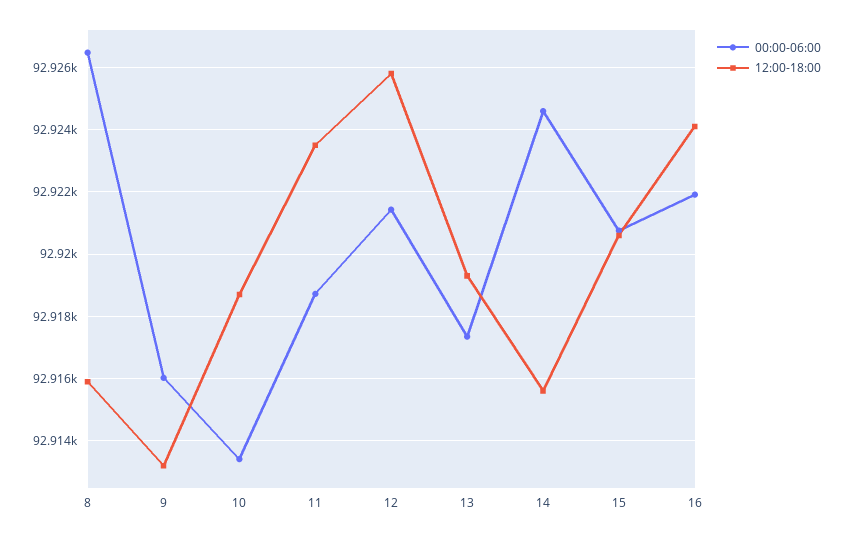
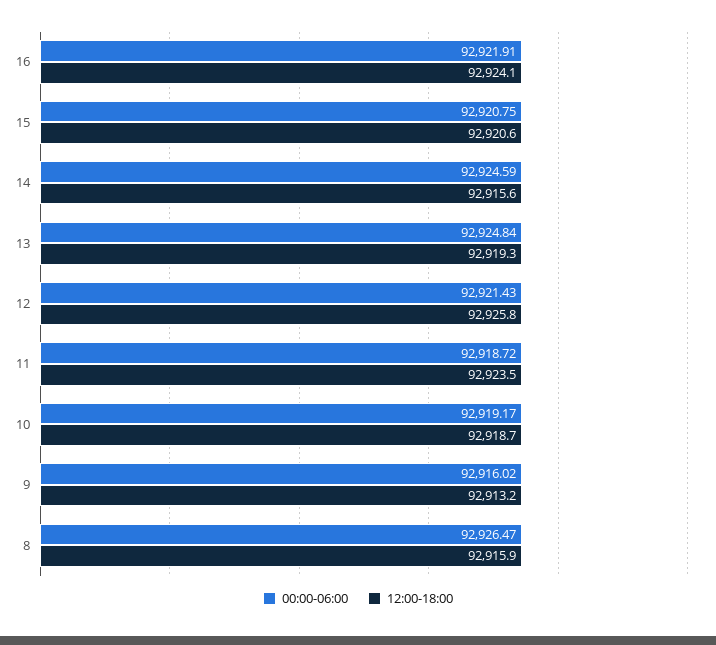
00:00-06:00, 10: 92913.4 -> 92919.17
00:00-06:00, 13: 92917.4 -> 92924.84

